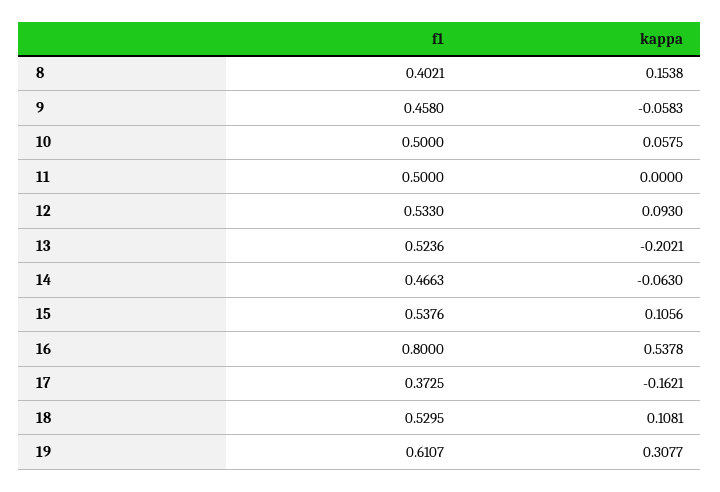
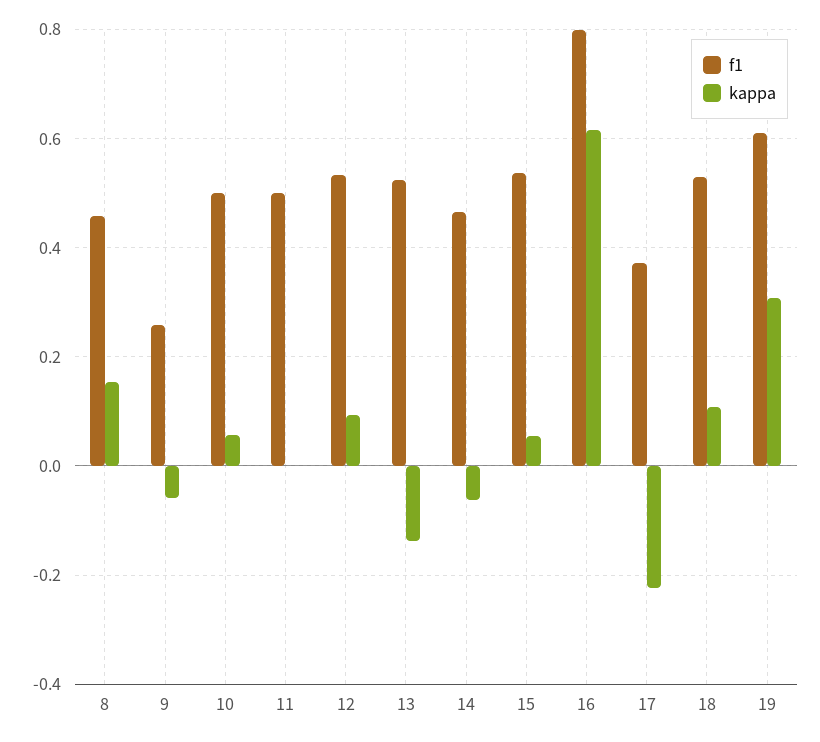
f1, 8: 0.4021 -> 0.46
f1, 9: 0.458 -> 0.26
kappa, 13: -0.2021 -> -0.14
kappa, 15: 0.1056 -> 0.06
kappa, 16: 0.5378 -> 0.62
kappa, 17: -0.1621 -> -0.22

